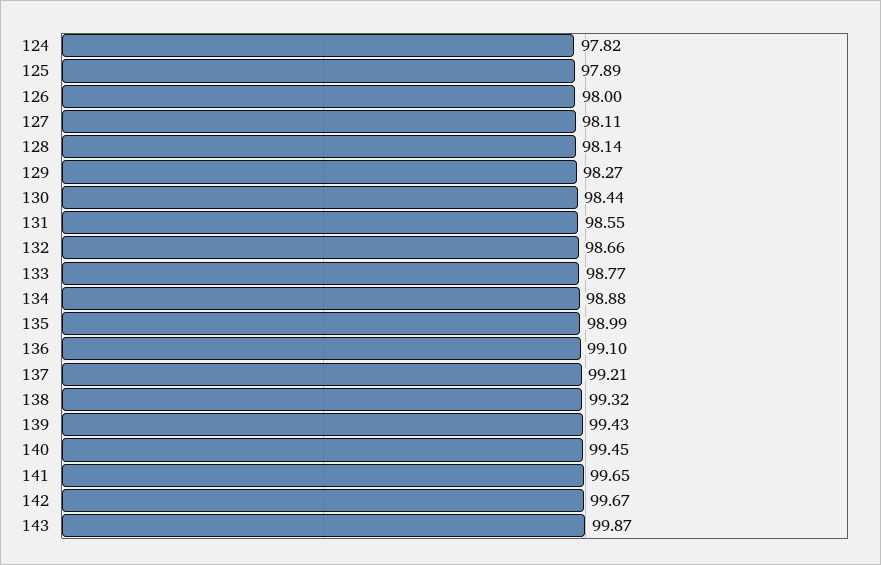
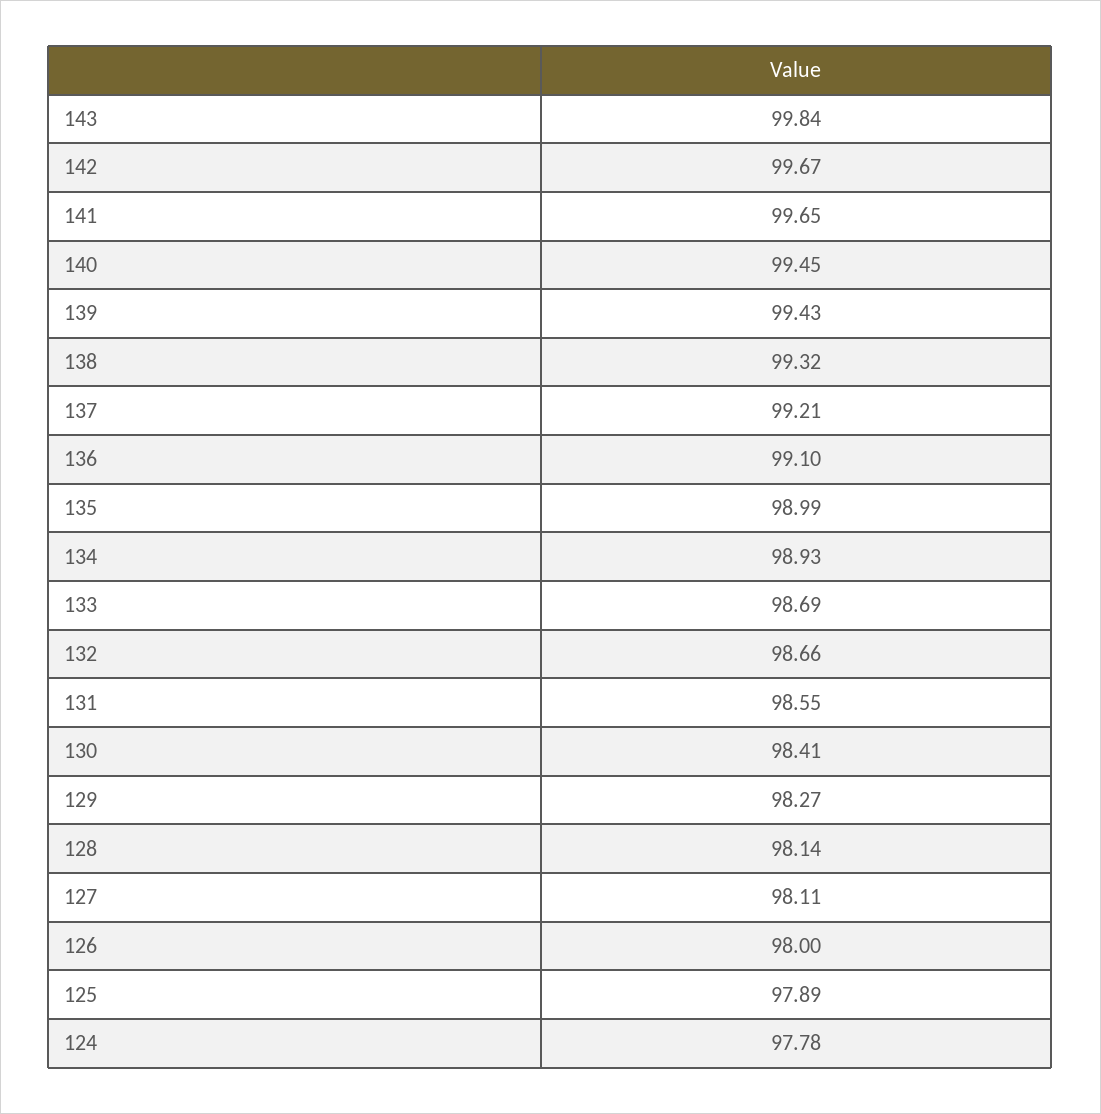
124: 97.82 -> 97.78
130: 98.44 -> 98.41
133: 98.77 -> 98.69
134: 98.88 -> 98.93
143: 99.87 -> 99.84

